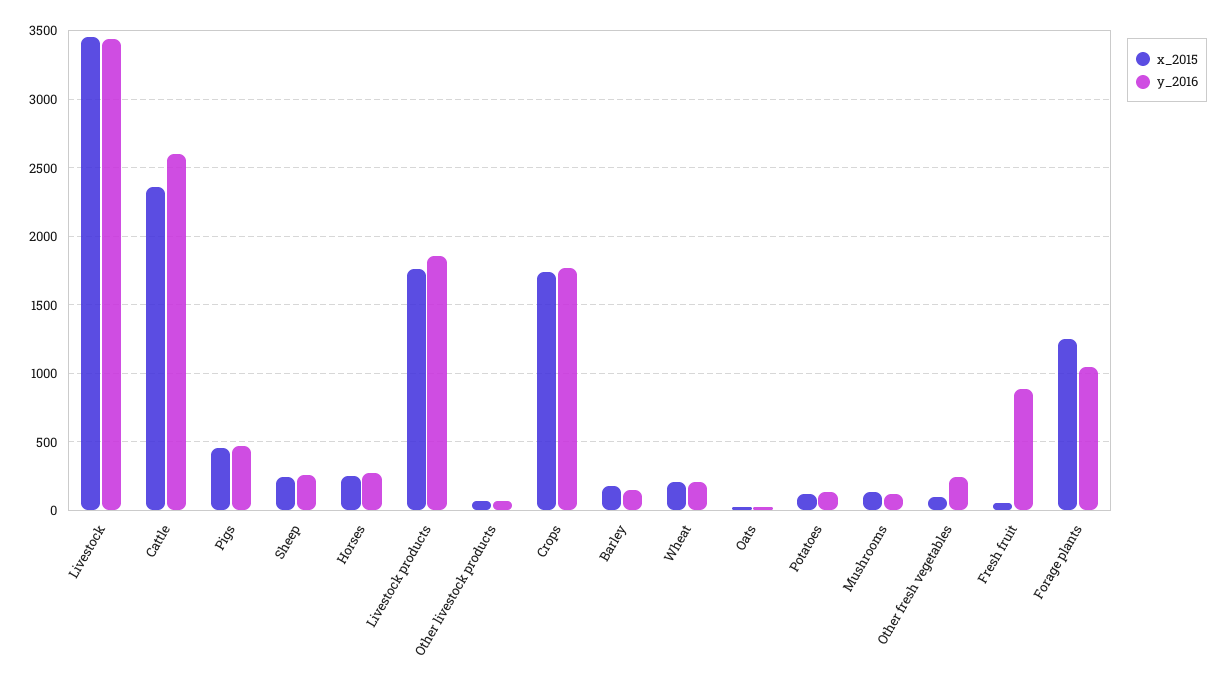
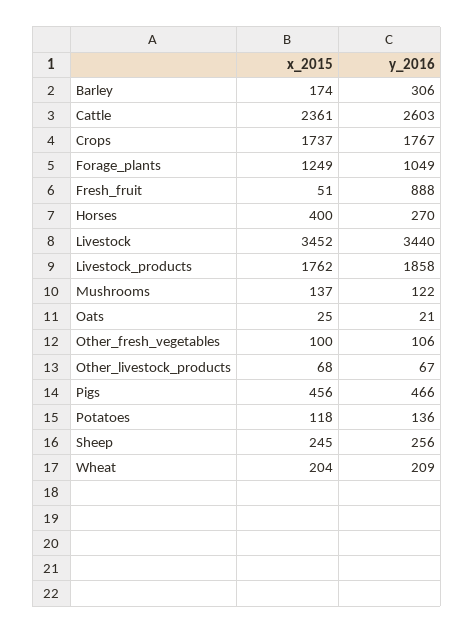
x_2015, Horses: 250 -> 400
y_2016, Barley: 150 -> 306
y_2016, Other fresh vegetables: 250 -> 106

